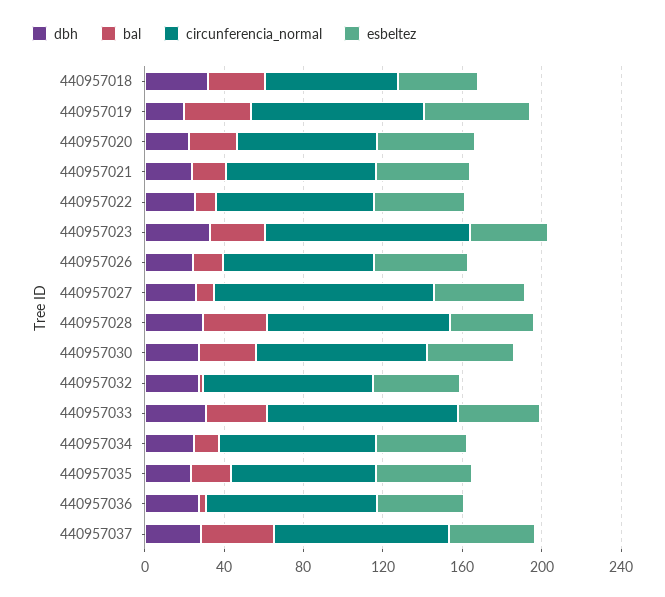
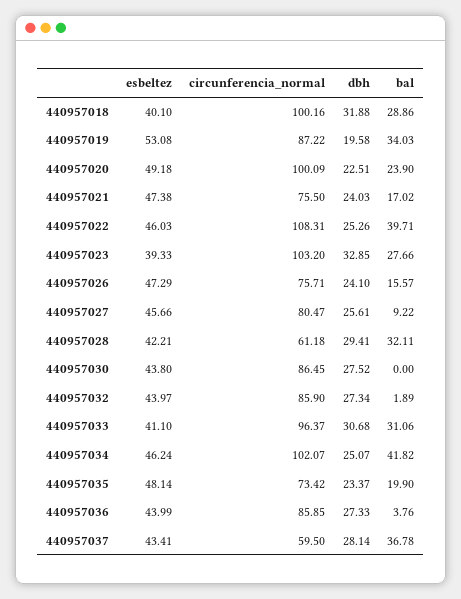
circunferencia_normal, 440957018: 70 -> 100.16
circunferencia_normal, 440957020: 70 -> 100.09
bal, 440957022: 10 -> 39.71
circunferencia_normal, 440957022: 80 -> 108.31
circunferencia_normal, 440957027: 110 -> 80.47
circunferencia_normal, 440957028: 90 -> 61.18
bal, 440957030: 30 -> 0
bal, 440957034: 10 -> 41.82
circunferencia_normal, 440957034: 80 -> 102.07
circunferencia_normal, 440957037: 90 -> 59.5

